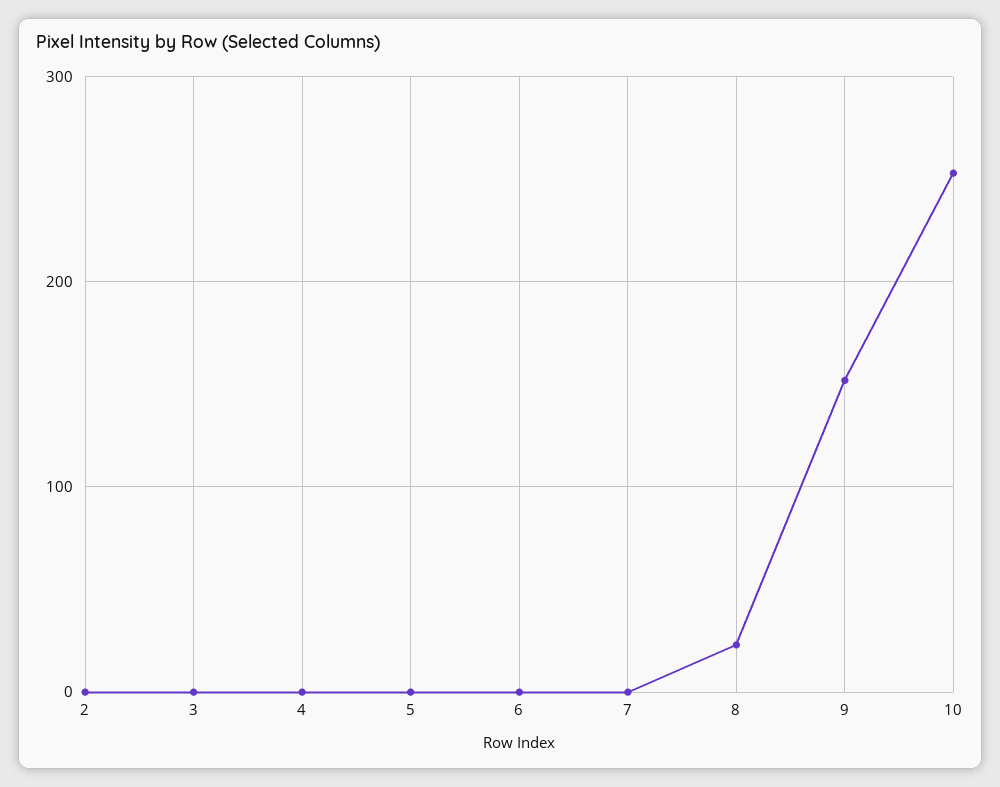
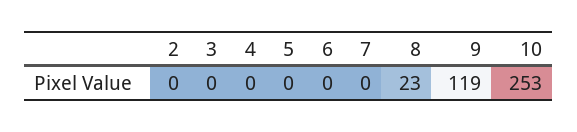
9: 150 -> 119

